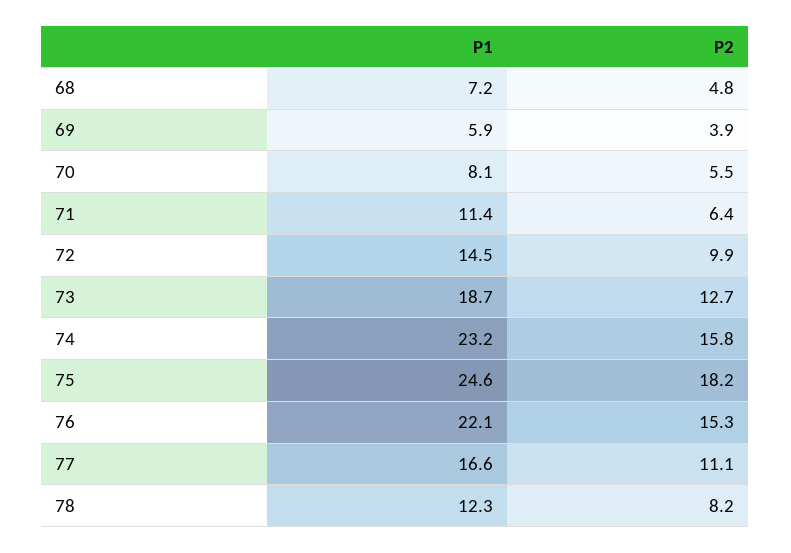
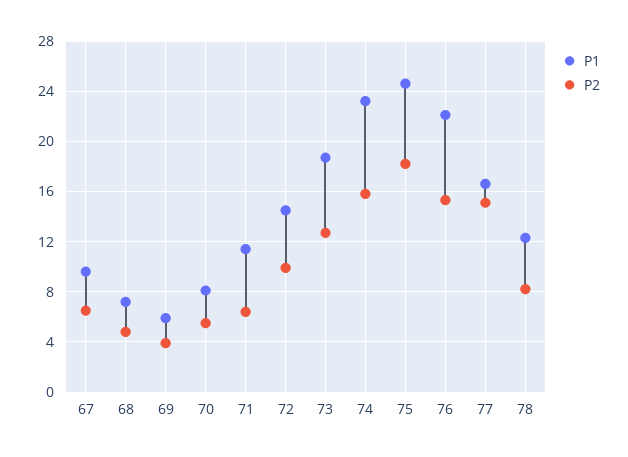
P2, 77: 11.1 -> 15
P1, 67: none -> 9.5
P2, 67: none -> 6.5

